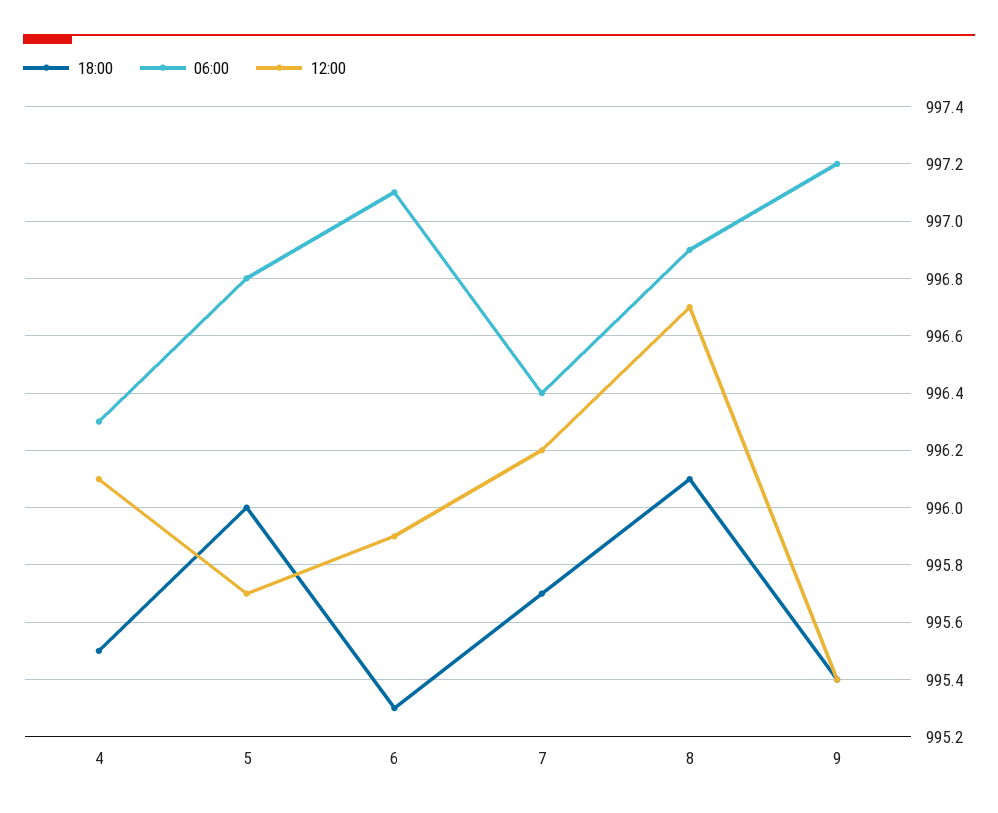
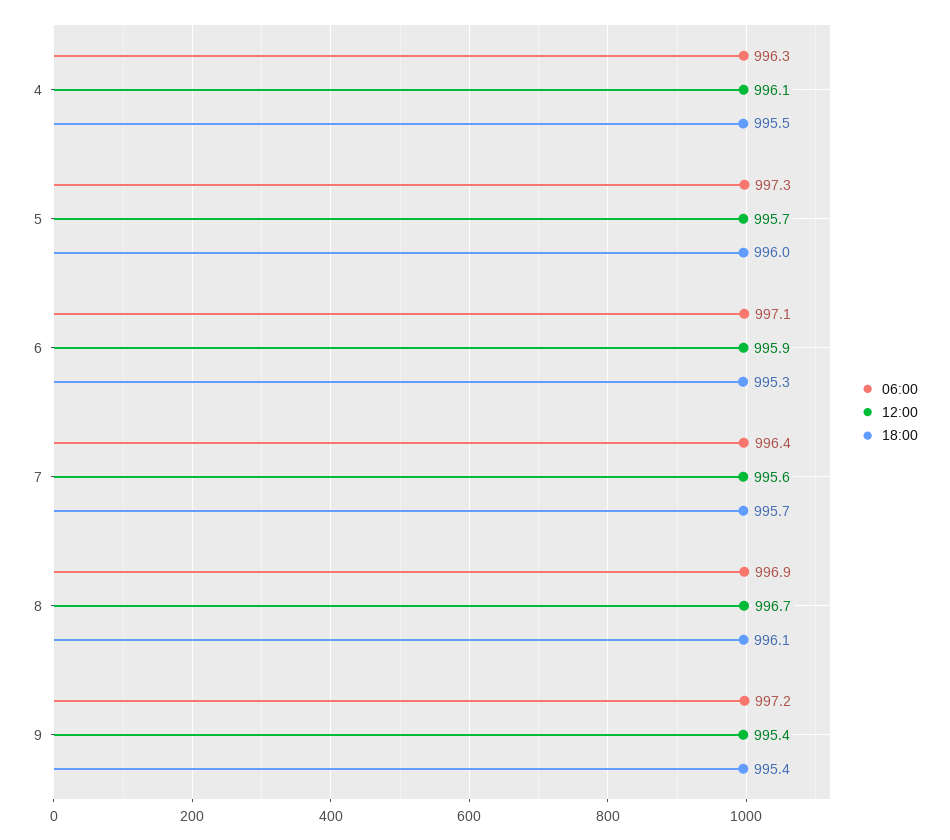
06:00, 5: 996.8 -> 997.3
12:00, 7: 996.2 -> 995.6

